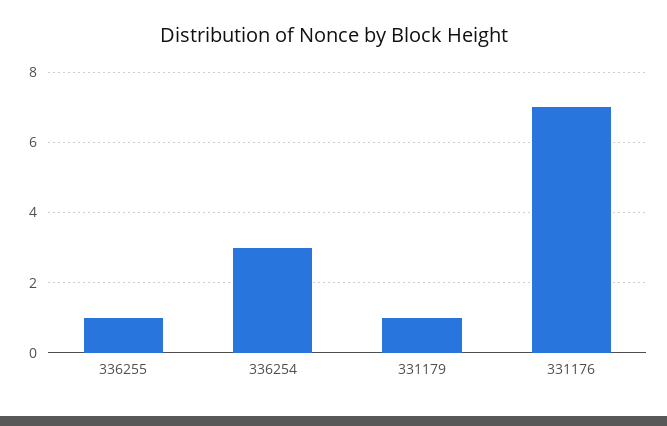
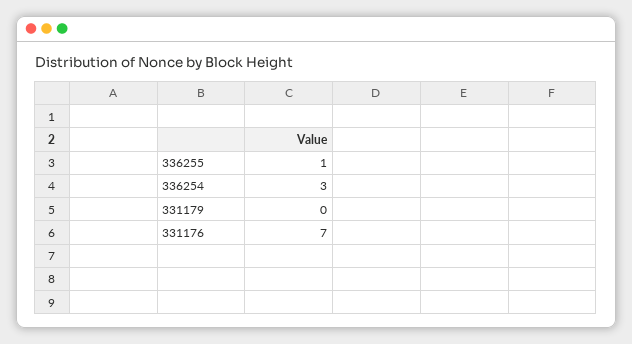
331179: 1 -> 0

